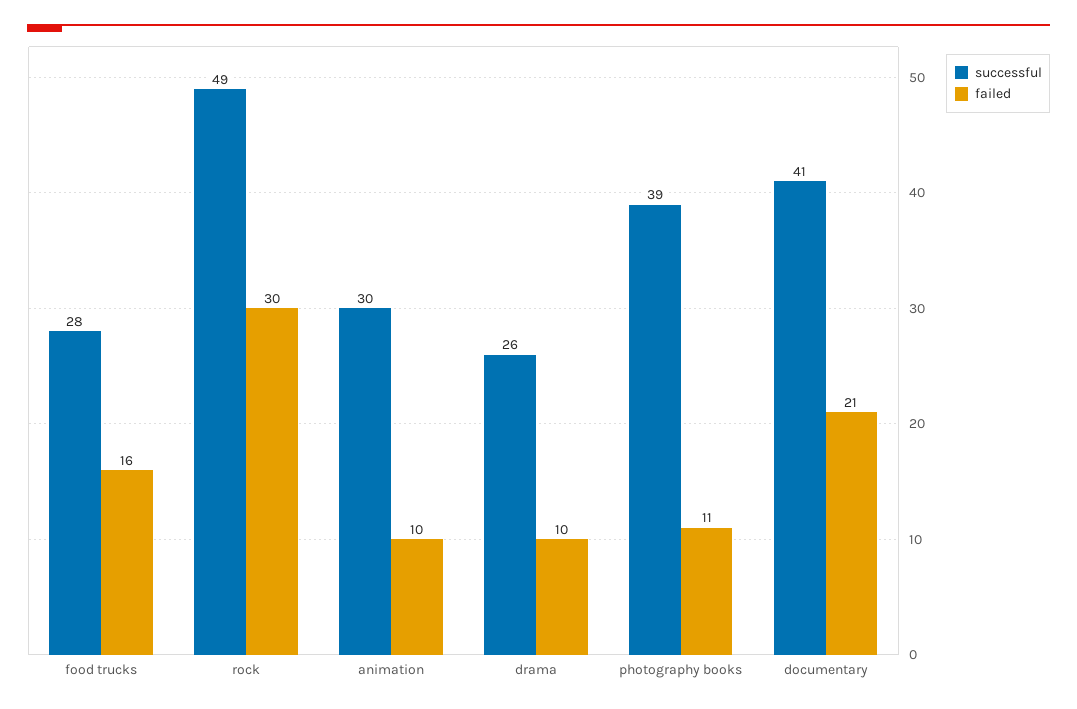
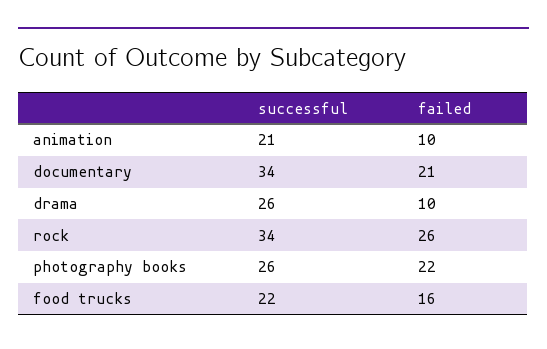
successful, food trucks: 28 -> 22
successful, rock: 49 -> 34
failed, rock: 30 -> 26
successful, animation: 30 -> 21
successful, photography books: 39 -> 26
failed, photography books: 11 -> 22
successful, documentary: 41 -> 34

